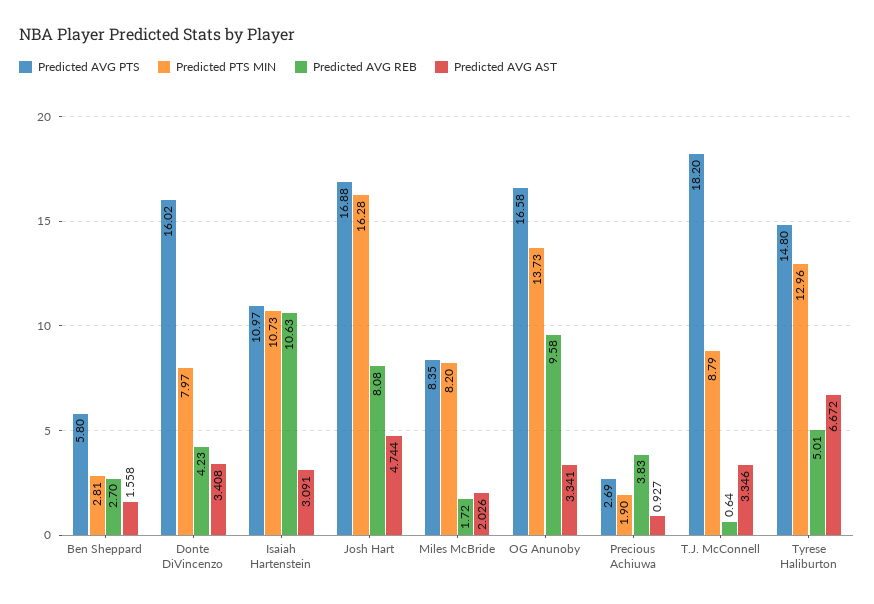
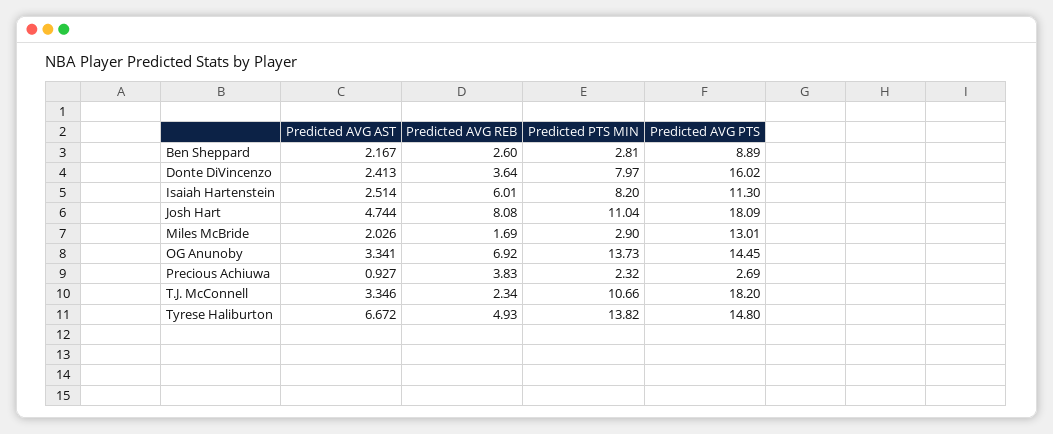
Predicted AVG PTS, Ben Sheppard: 5.8 -> 8.89
Predicted AVG REB, Ben Sheppard: 2.7 -> 2.6
Predicted AVG AST, Ben Sheppard: 1.558 -> 2.167
Predicted AVG REB, Donte DiVincenzo: 4.23 -> 3.64
Predicted AVG AST, Donte DiVincenzo: 3.408 -> 2.413
Predicted AVG PTS, Isaiah Hartenstein: 10.97 -> 11.3
Predicted PTS MIN, Isaiah Hartenstein: 10.73 -> 8.2
Predicted AVG REB, Isaiah Hartenstein: 10.63 -> 6.01
Predicted AVG AST, Isaiah Hartenstein: 3.091 -> 2.514
Predicted AVG PTS, Josh Hart: 16.88 -> 18.09
Predicted PTS MIN, Josh Hart: 16.28 -> 11.04
Predicted AVG PTS, Miles McBride: 8.35 -> 13.01
Predicted PTS MIN, Miles McBride: 8.2 -> 2.9
Predicted AVG REB, Miles McBride: 1.72 -> 1.69
Predicted AVG PTS, OG Anunoby: 16.58 -> 14.45
Predicted AVG REB, OG Anunoby: 9.58 -> 6.92
Predicted PTS MIN, Precious Achiuwa: 1.9 -> 2.32
Predicted PTS MIN, T.J. McConnell: 8.79 -> 10.66
Predicted AVG REB, T.J. McConnell: 0.64 -> 2.34
Predicted PTS MIN, Tyrese Haliburton: 12.96 -> 13.82
Predicted AVG REB, Tyrese Haliburton: 5.01 -> 4.93

